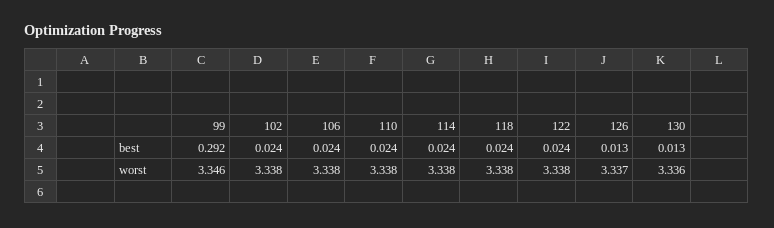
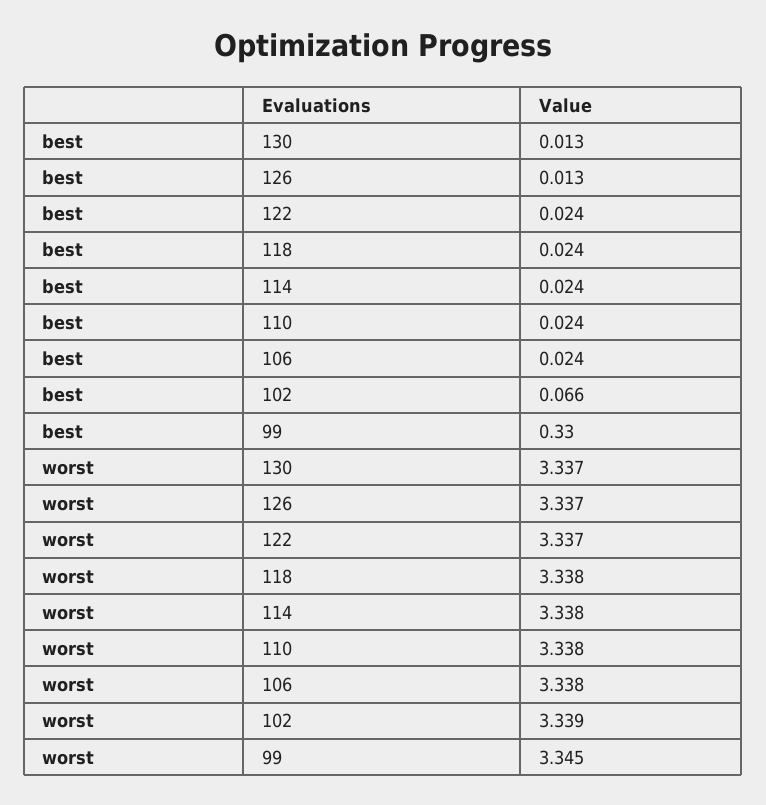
99, best: 0.292 -> 0.33
102, best: 0.024 -> 0.066
99, worst: 3.346 -> 3.345
102, worst: 3.338 -> 3.339
122, worst: 3.338 -> 3.337
130, worst: 3.336 -> 3.337

